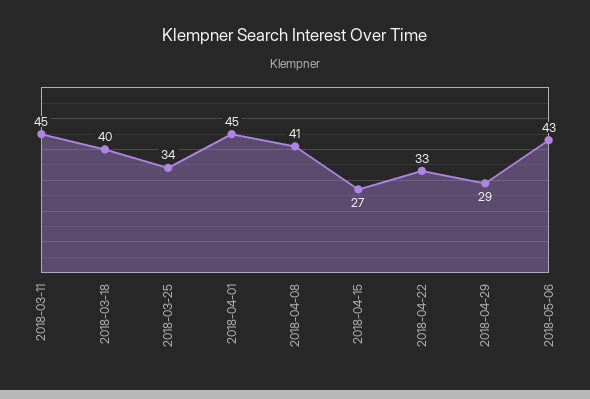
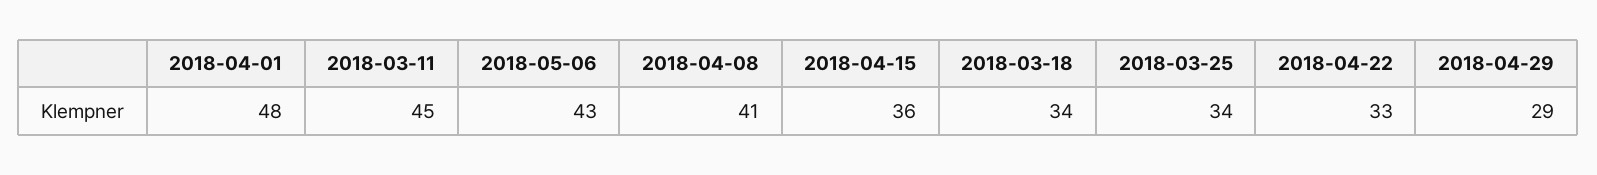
2018-03-18: 40 -> 34
2018-04-01: 45 -> 48
2018-04-15: 27 -> 36

